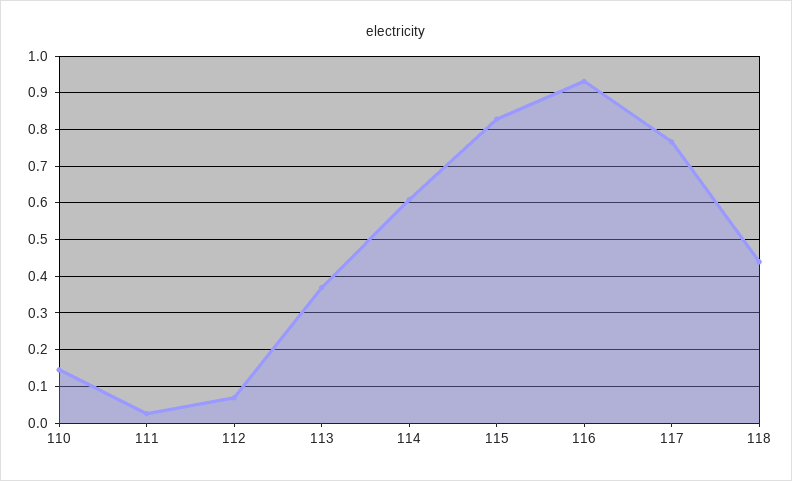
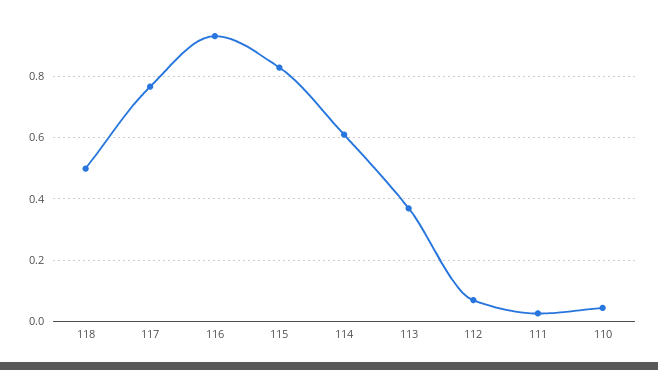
110: 0.14 -> 0.04
118: 0.44 -> 0.5

